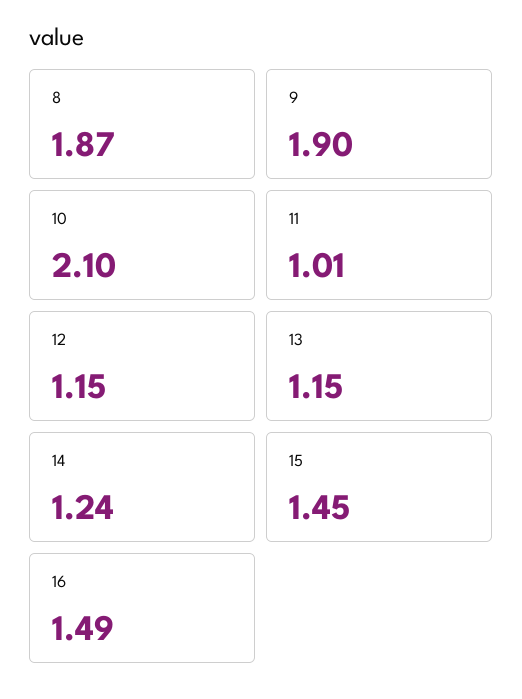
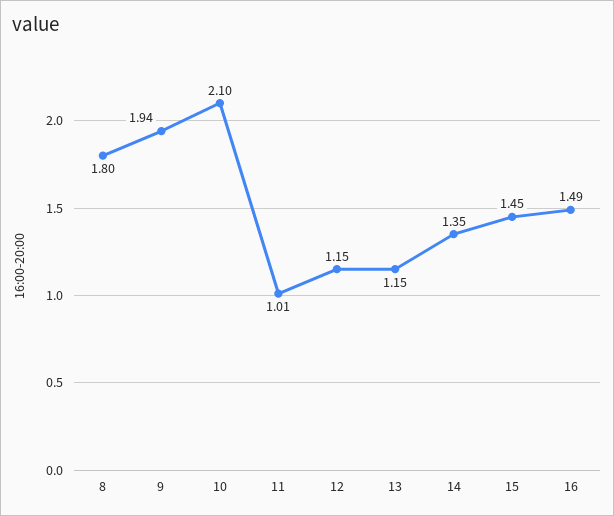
8: 1.87 -> 1.8
9: 1.9 -> 1.94
14: 1.24 -> 1.35

